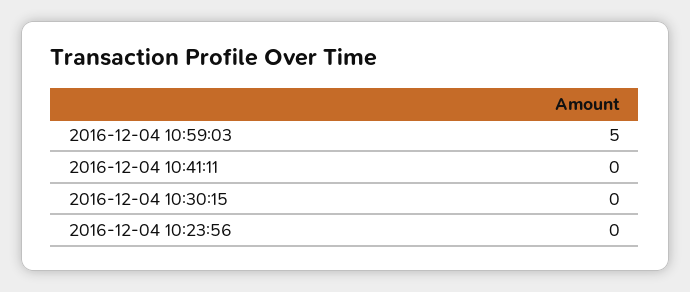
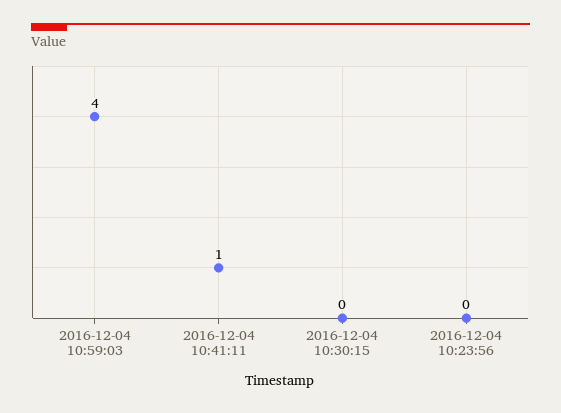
2016-12-04 10:59:03: 5 -> 4
2016-12-04 10:41:11: 0 -> 1

